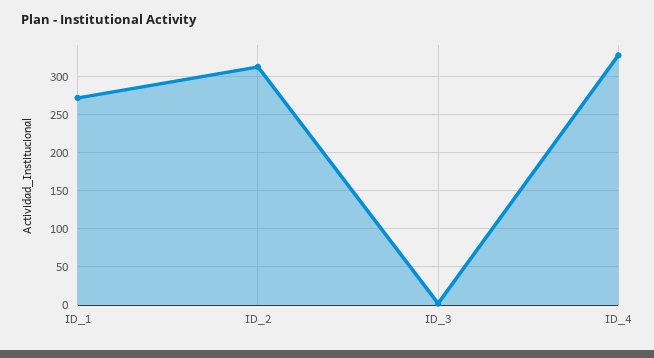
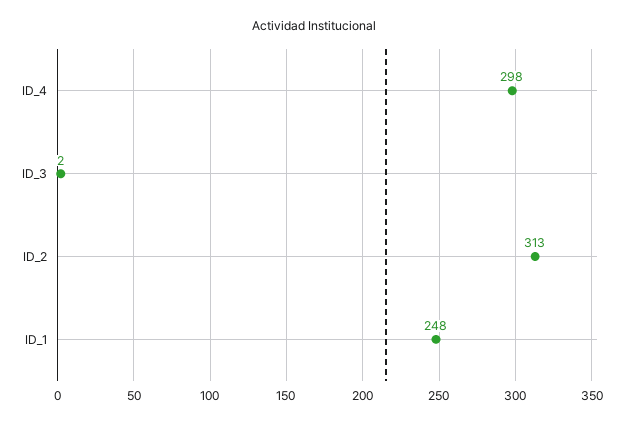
ID_1: 270 -> 248
ID_4: 330 -> 298

